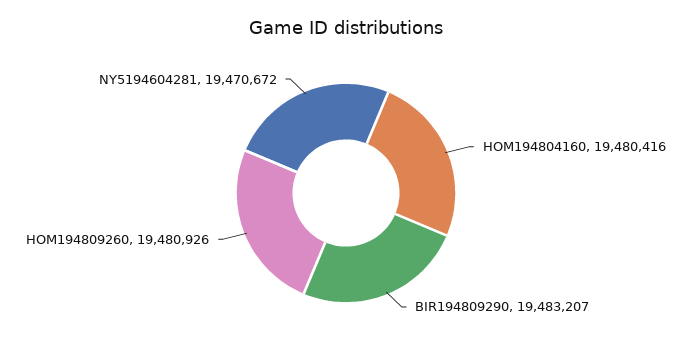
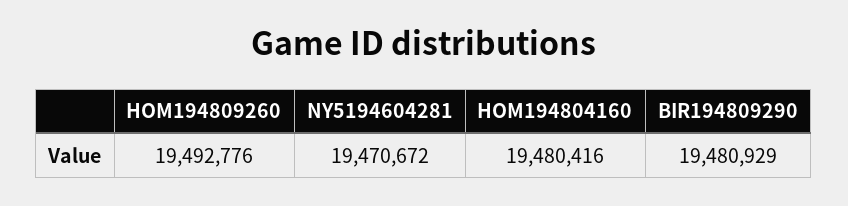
BIR194809290: 19483207 -> 19480929
HOM194809260: 19480926 -> 19492776

